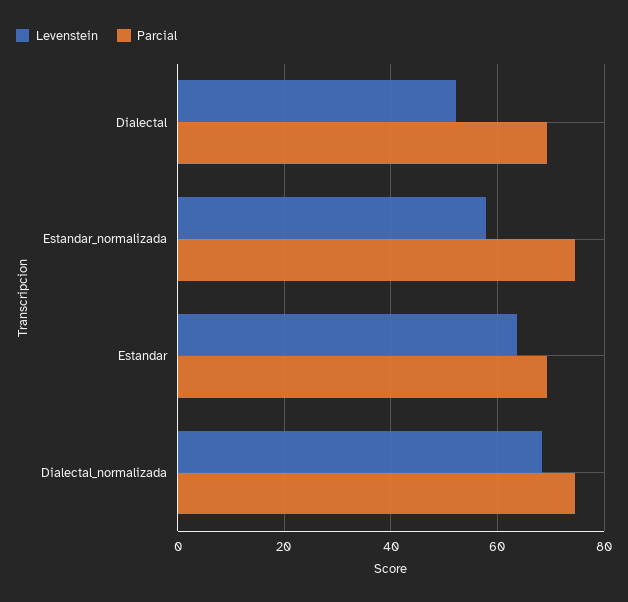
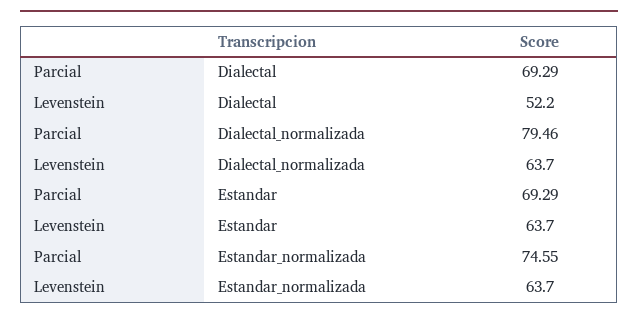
Levenstein, Estandar_normalizada: 58 -> 63.7
Levenstein, Dialectal_normalizada: 68 -> 63.7
Parcial, Dialectal_normalizada: 74 -> 79.46

